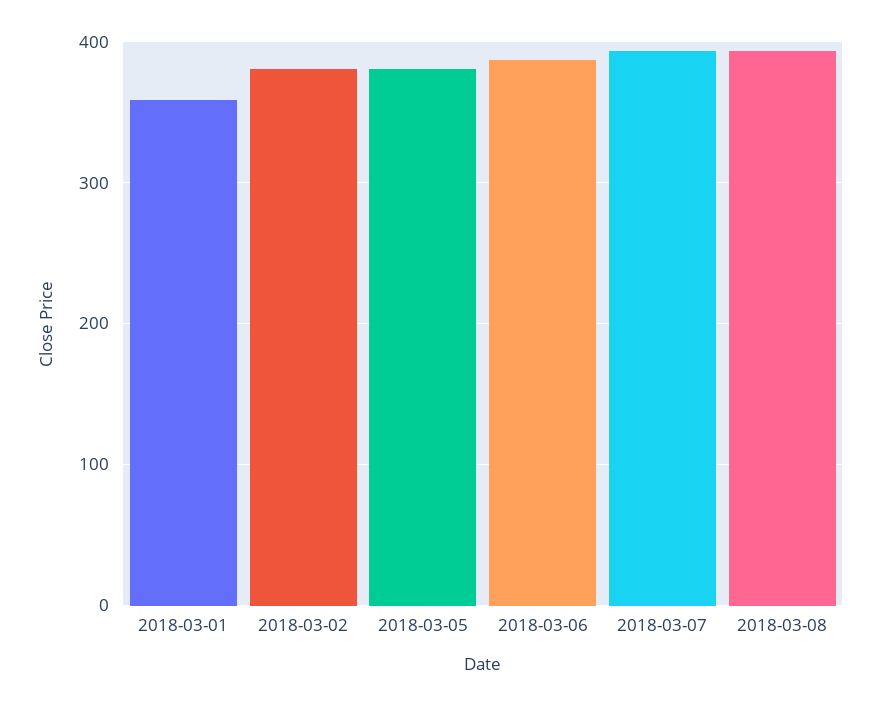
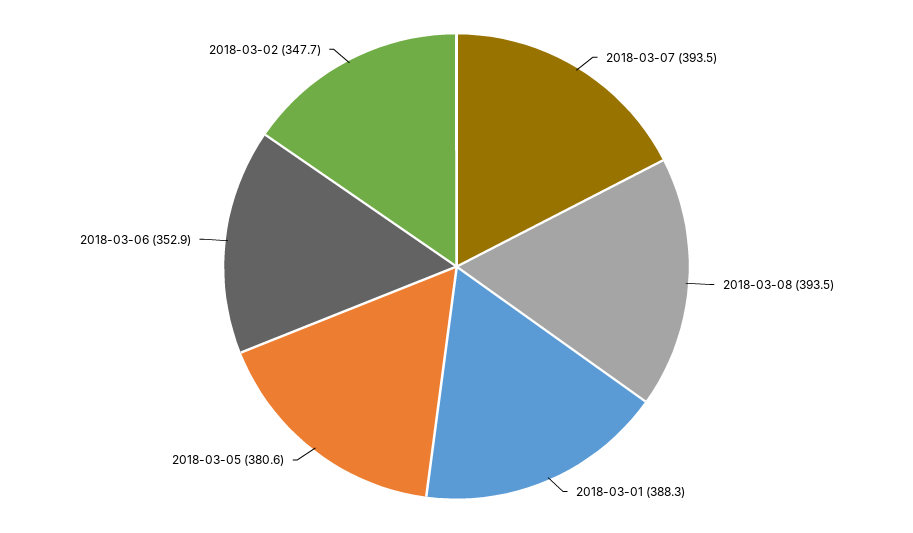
2018-03-01: 360 -> 388.3
2018-03-02: 380 -> 347.7
2018-03-06: 390 -> 352.9

